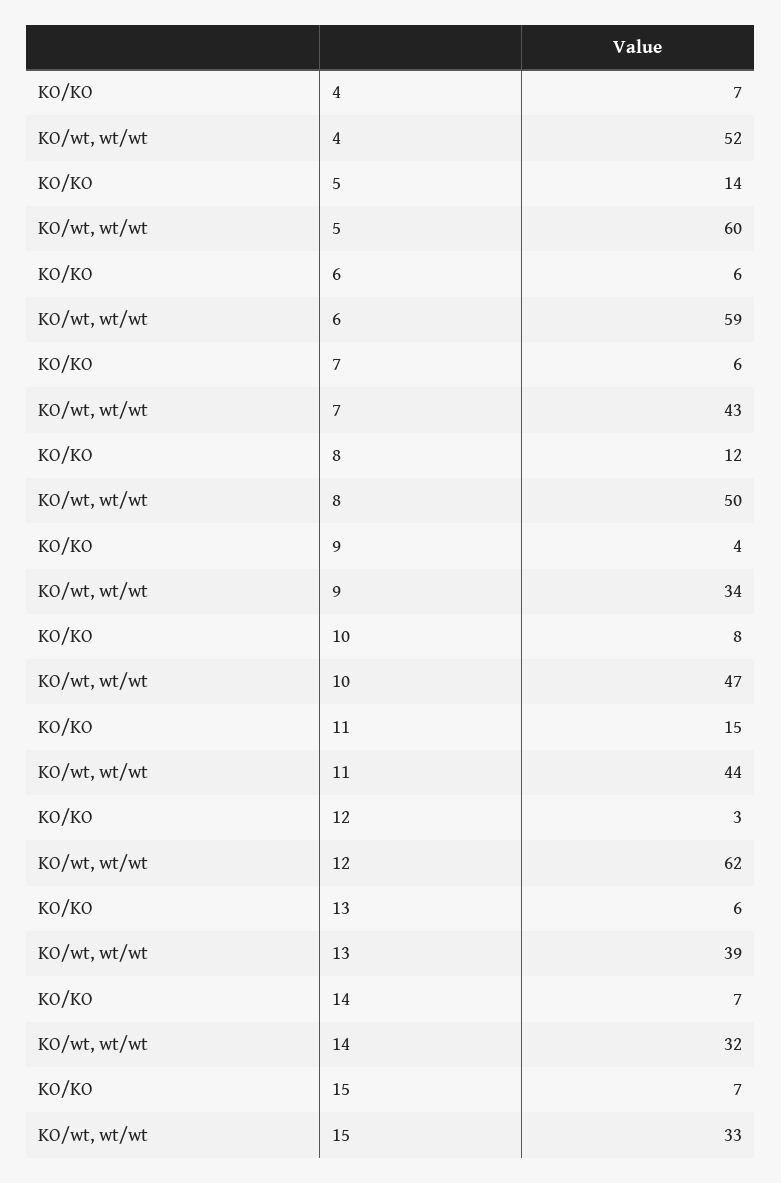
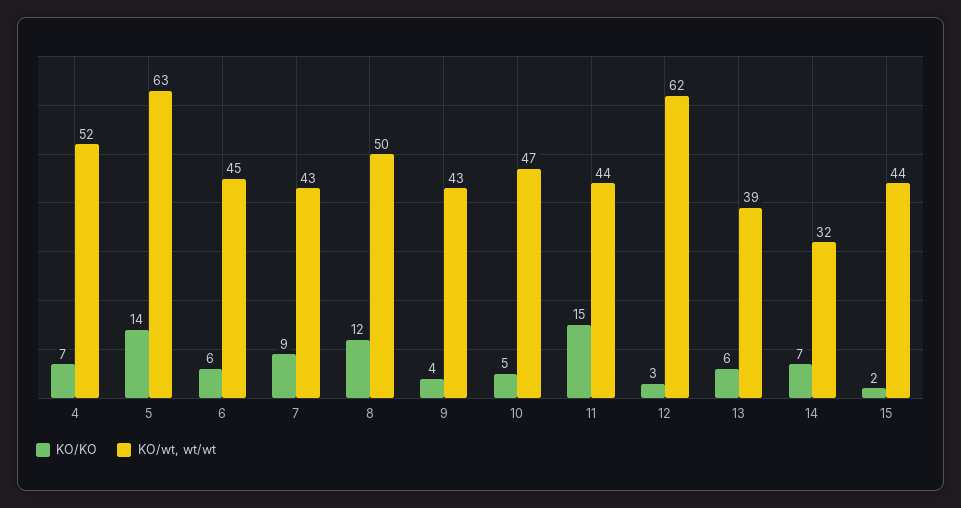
KO/wt, wt/wt, 5: 60 -> 63
KO/wt, wt/wt, 6: 59 -> 45
KO/KO, 7: 6 -> 9
KO/wt, wt/wt, 9: 34 -> 43
KO/KO, 10: 8 -> 5
KO/KO, 15: 7 -> 2
KO/wt, wt/wt, 15: 33 -> 44

